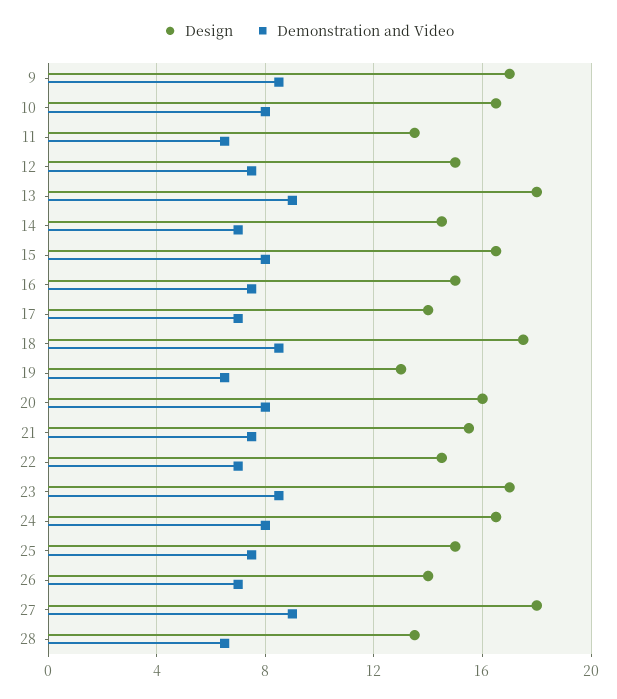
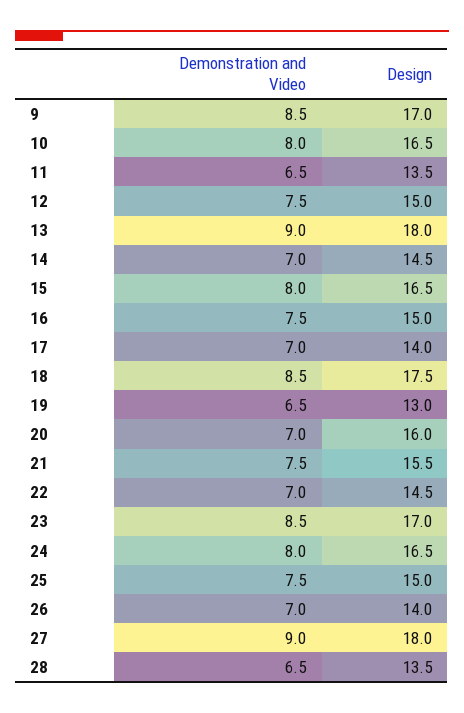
Demonstration and Video, 20: 8 -> 7

